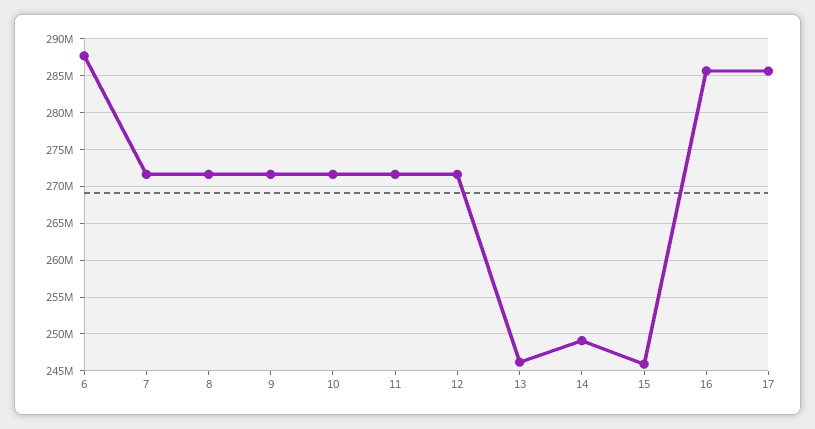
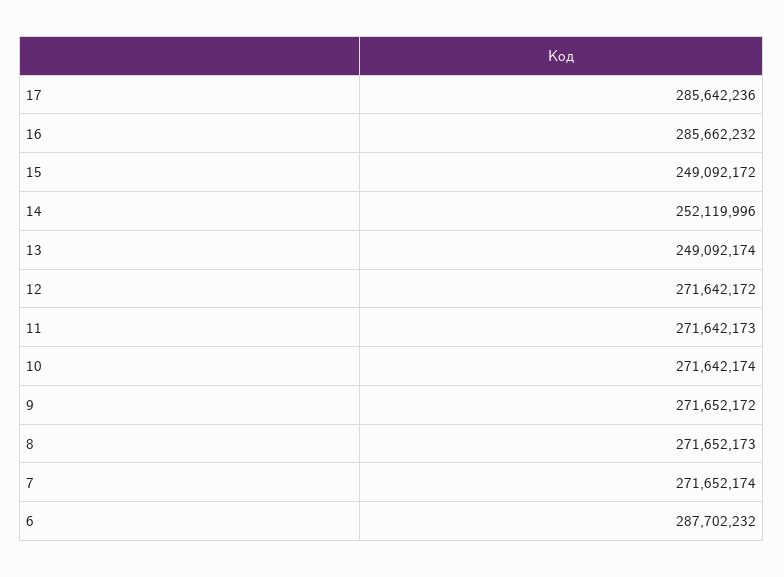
13: 246000000 -> 249092174
14: 249000000 -> 252119996
15: 246000000 -> 249092172

